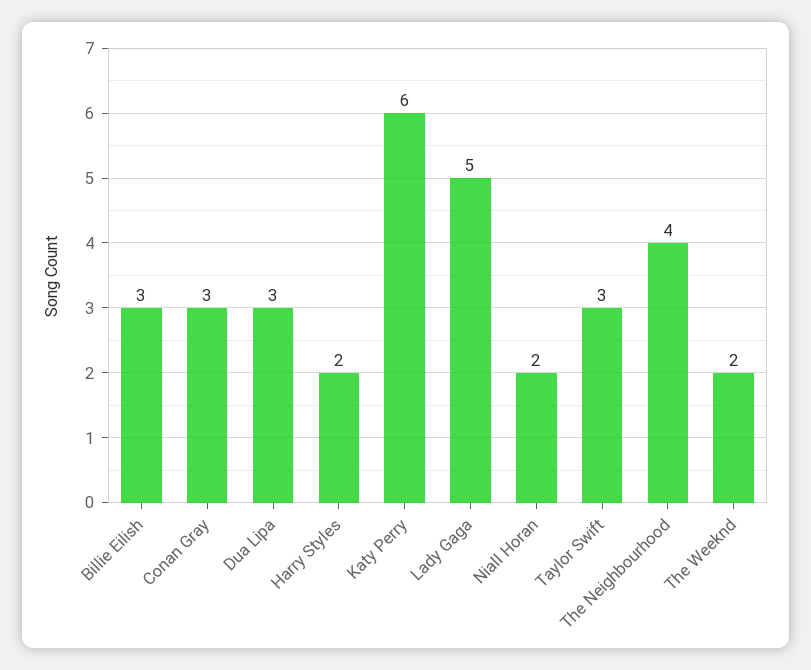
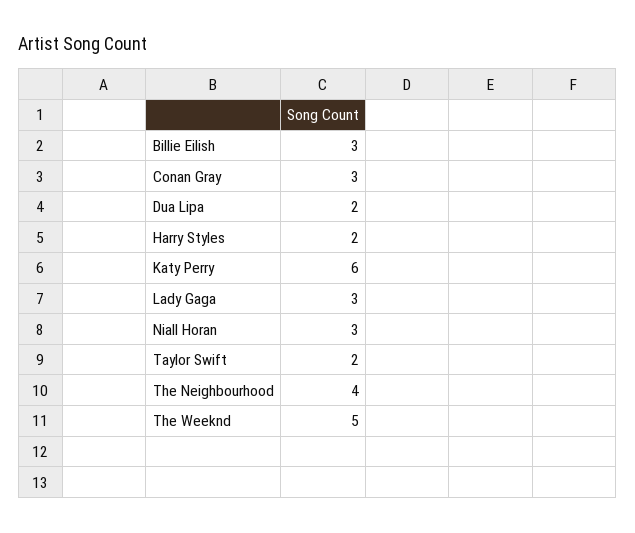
Dua Lipa: 3 -> 2
Lady Gaga: 5 -> 3
Niall Horan: 2 -> 3
Taylor Swift: 3 -> 2
The Weeknd: 2 -> 5

